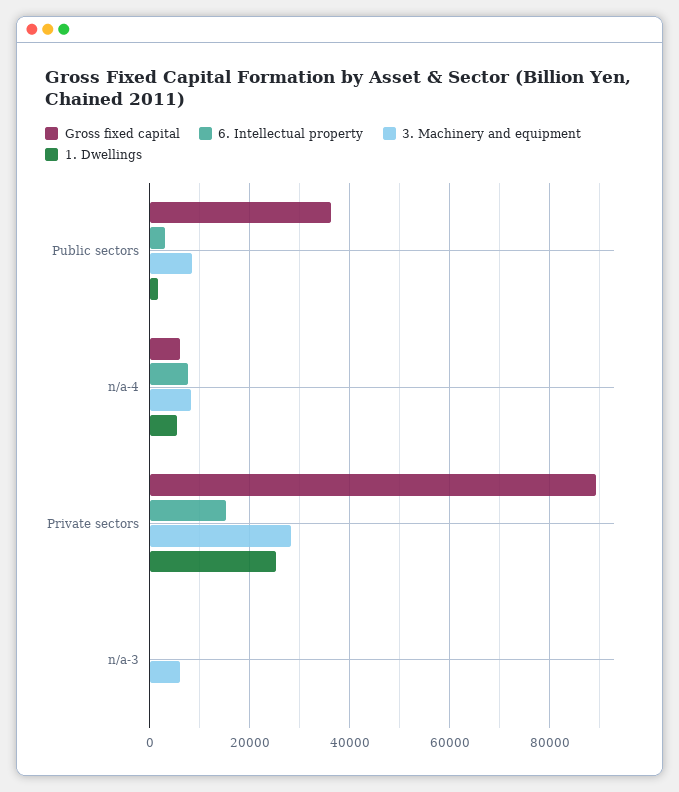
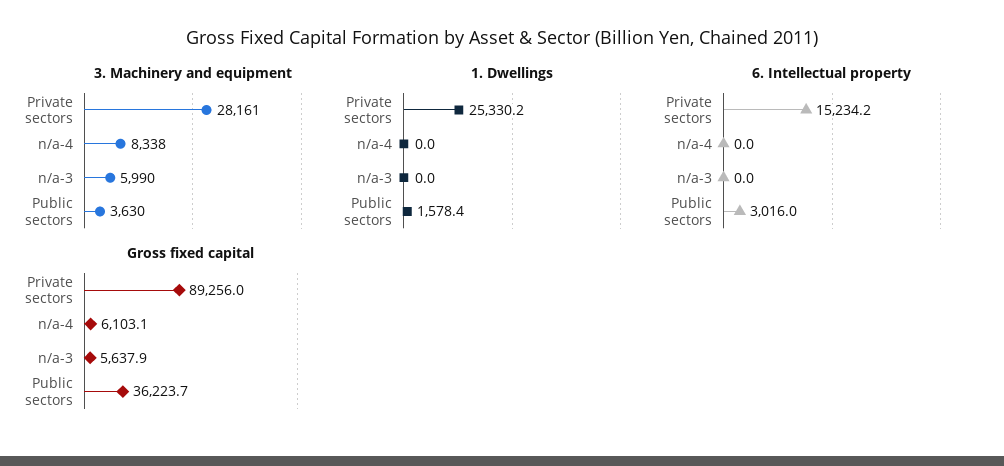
3. Machinery and equipment, Public sectors: 8000 -> 3630
6. Intellectual property, n/a-4: 8000 -> 0
1. Dwellings, n/a-4: 6000 -> 0
Gross fixed capital, n/a-3: 0 -> 5637.9

